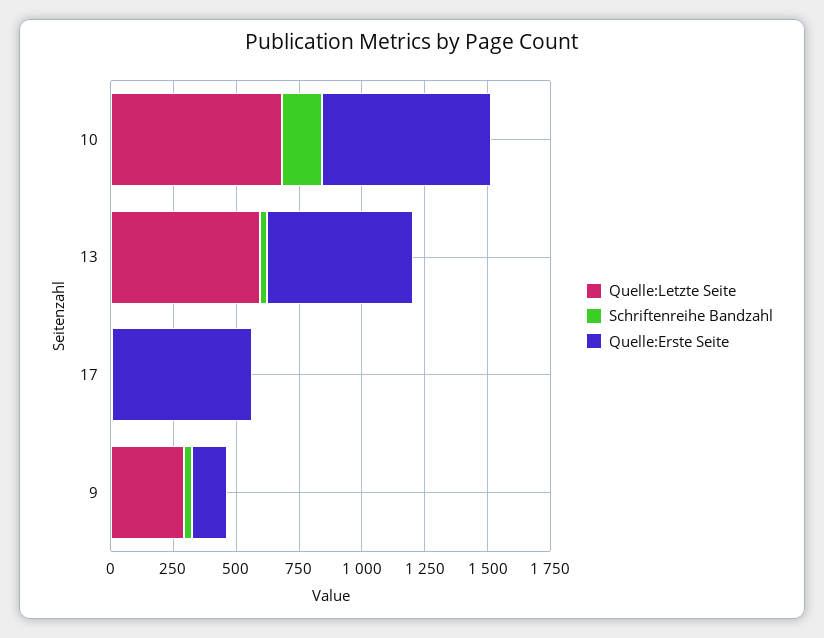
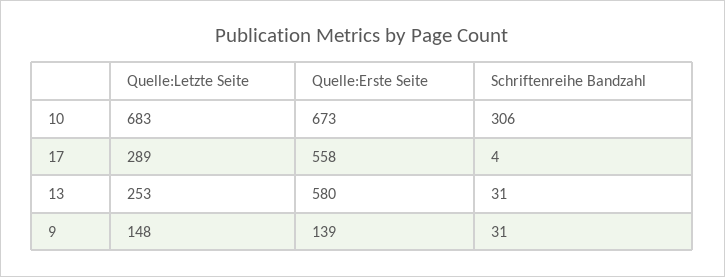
Schriftenreihe Bandzahl, 10: 150 -> 306
Quelle:Letzte Seite, 13: 600 -> 253
Quelle:Letzte Seite, 17: 0 -> 289
Quelle:Letzte Seite, 9: 300 -> 148

